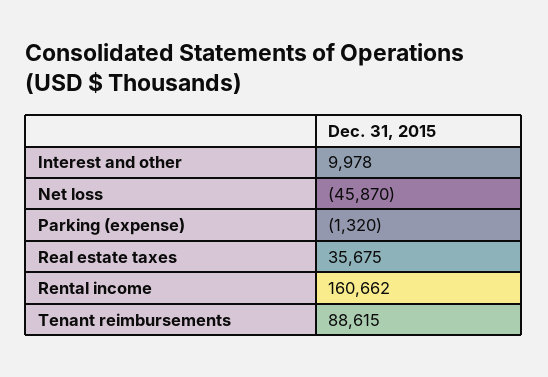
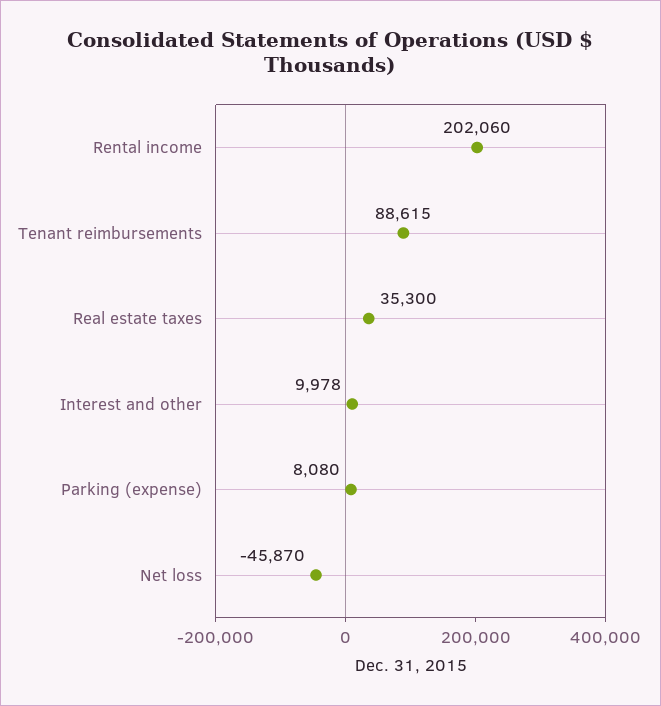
Parking (expense): -1320 -> 8080
Real estate taxes: 35675 -> 35300
Rental income: 160662 -> 202060

